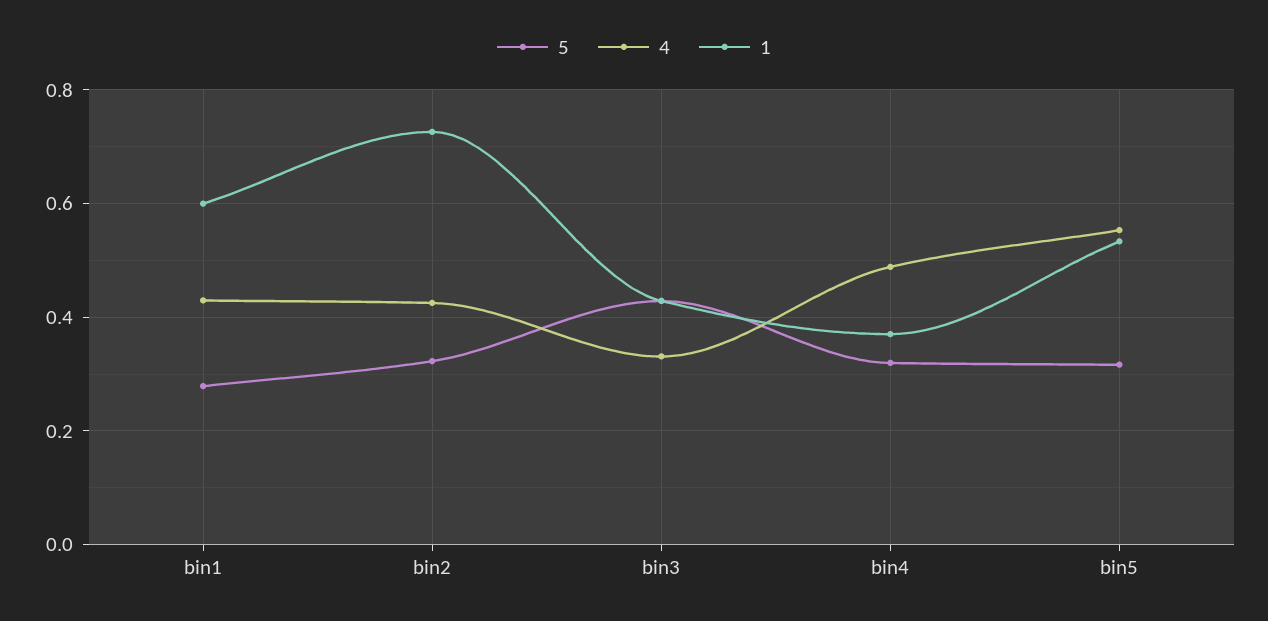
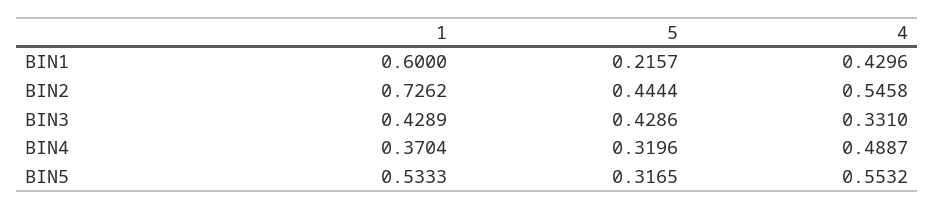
5, bin1: 0.28 -> 0.2157
5, bin2: 0.32 -> 0.4444
4, bin2: 0.42 -> 0.5458

